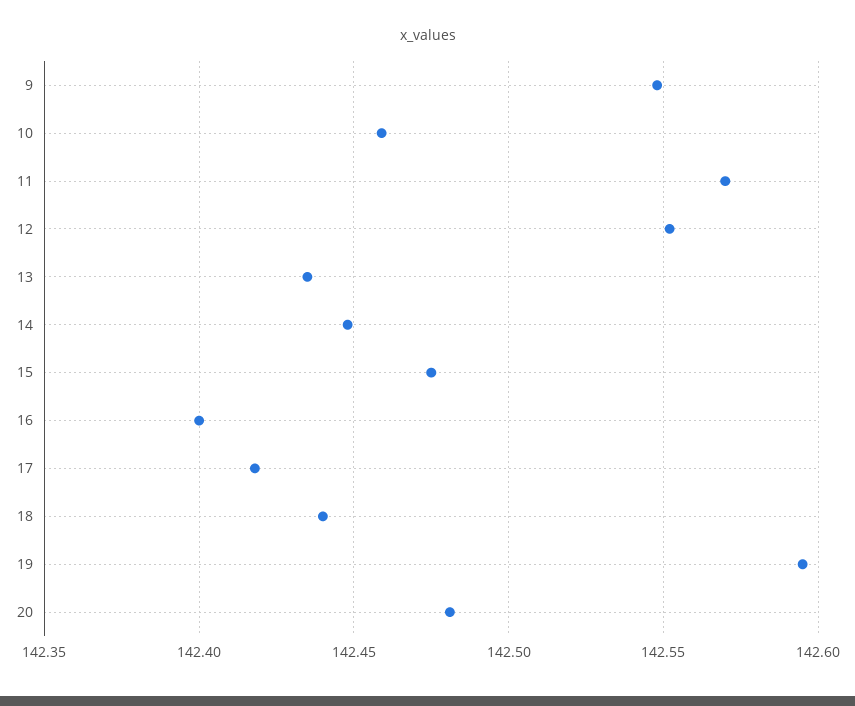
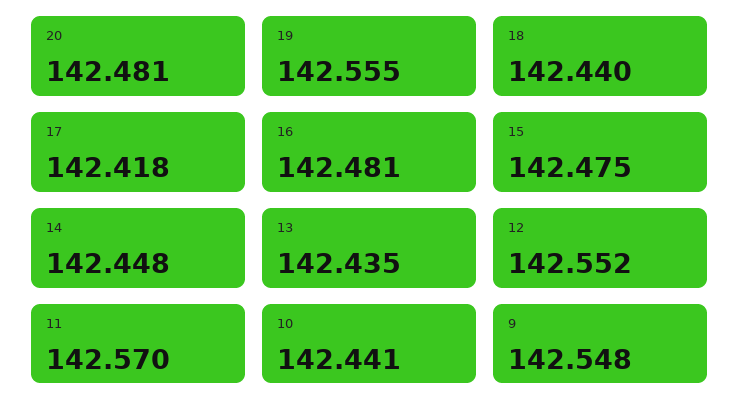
10: 142.46 -> 142.441
16: 142.4 -> 142.481
19: 142.595 -> 142.555

